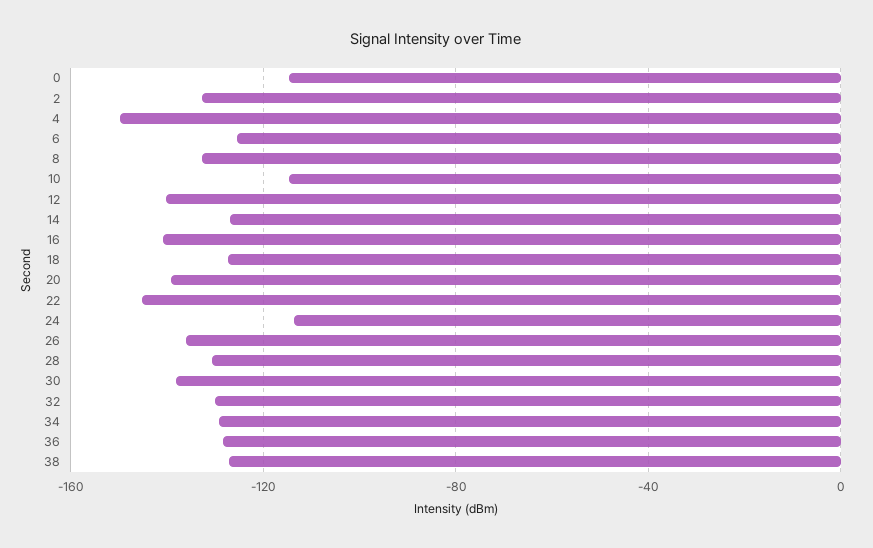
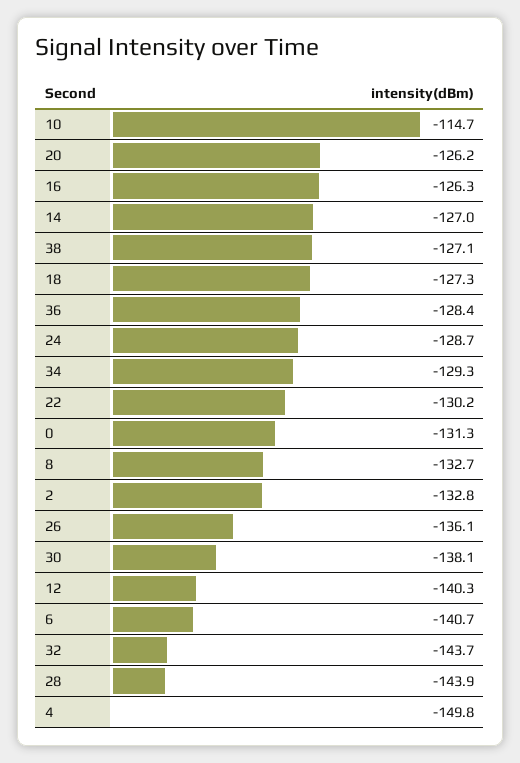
0: -115 -> -131.3
6: -125 -> -140.7
16: -140 -> -126.3
20: -140 -> -126.2
22: -145 -> -130.2
24: -115 -> -128.7
28: -130 -> -143.9
32: -130 -> -143.7

